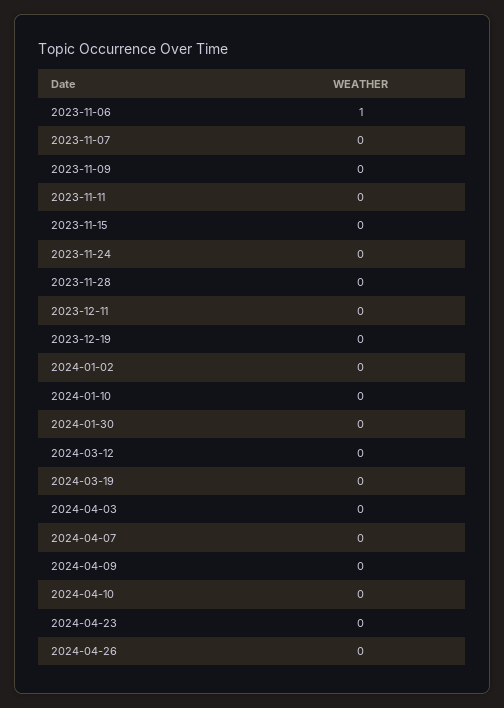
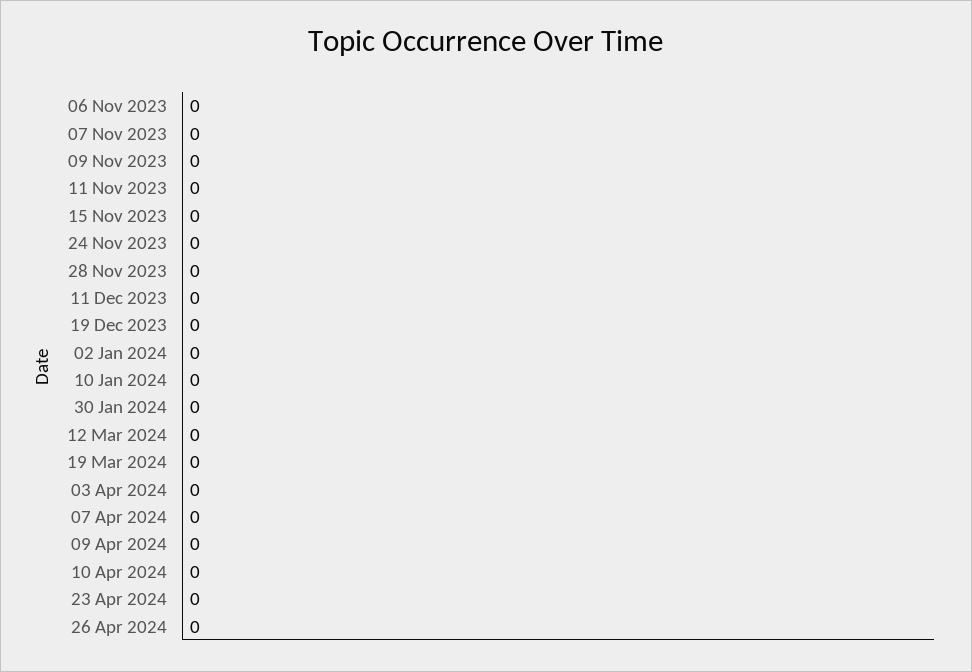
2023-11-06: 1 -> 0

